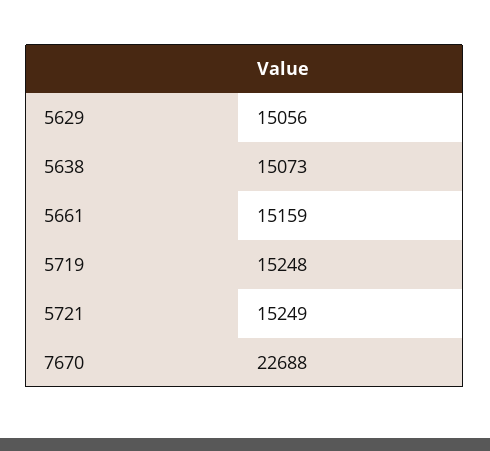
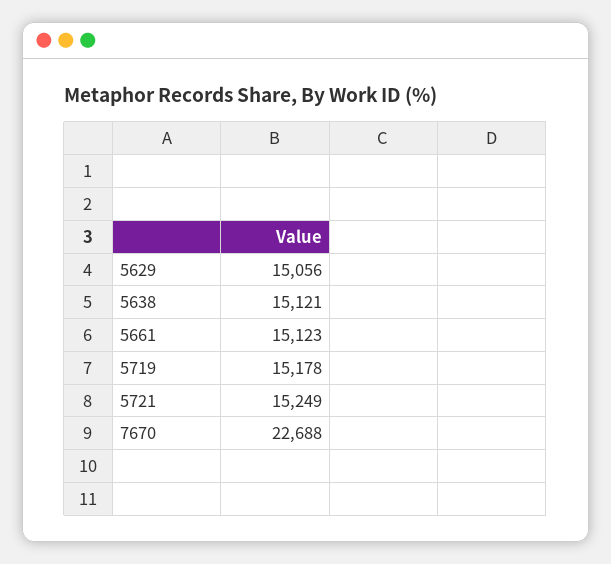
5638: 15073 -> 15121
5661: 15159 -> 15123
5719: 15248 -> 15178

